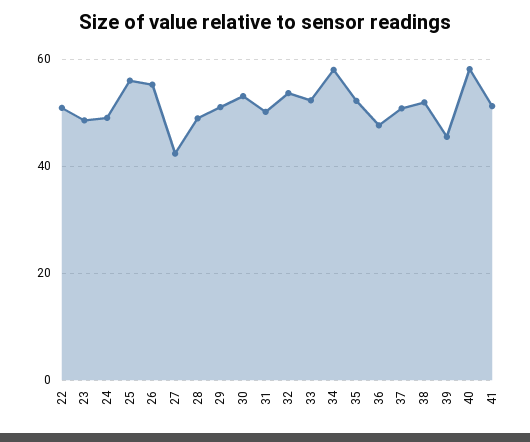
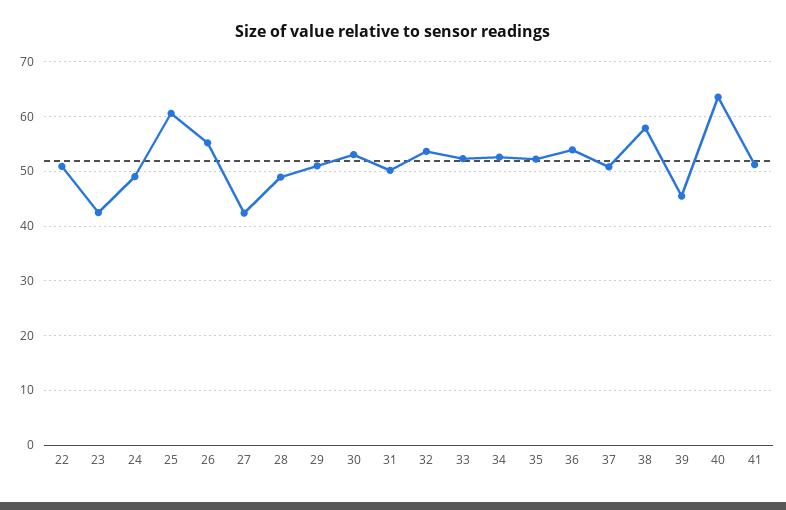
23: 48 -> 42
25: 56 -> 60
34: 58 -> 52
36: 48 -> 54
38: 52 -> 58
40: 58 -> 64

